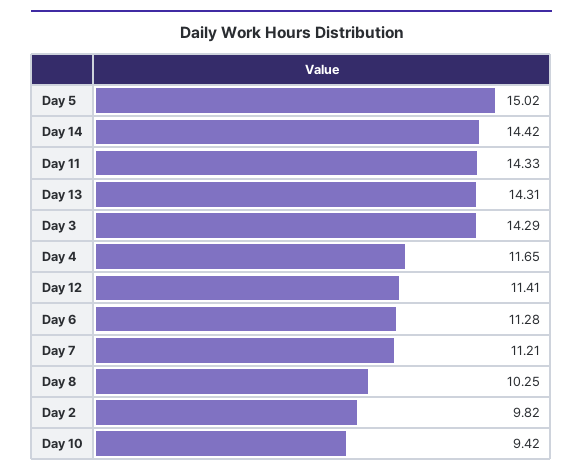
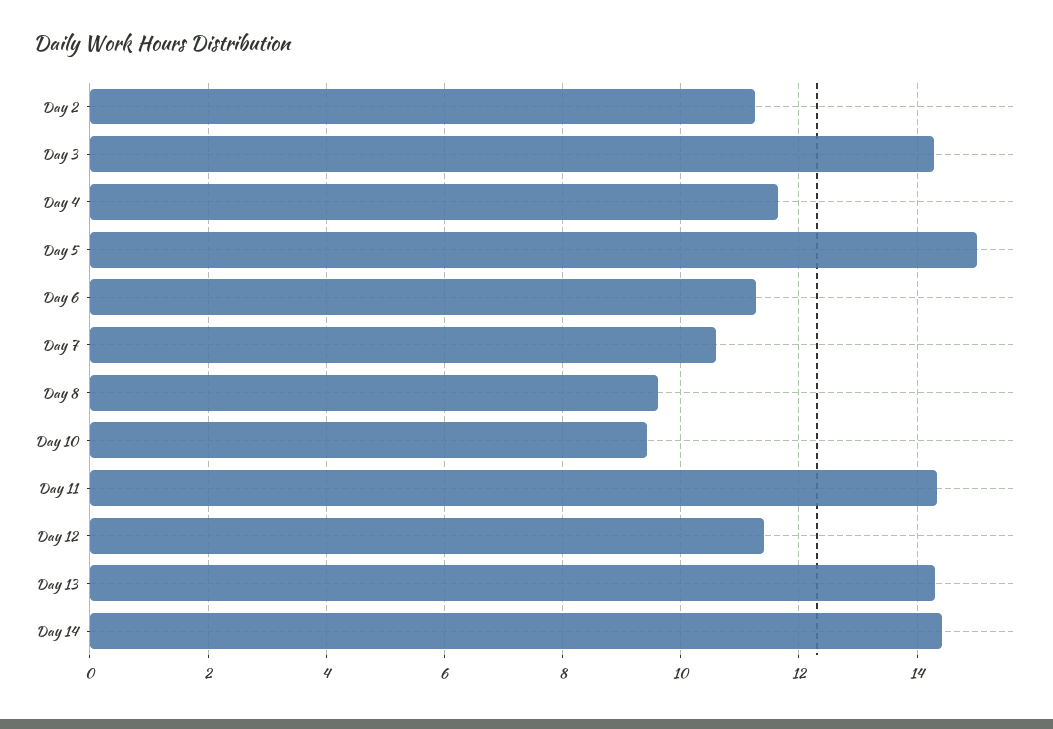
Day 7: 11.21 -> 10.6
Day 8: 10.25 -> 9.6
Day 2: 9.82 -> 11.2

